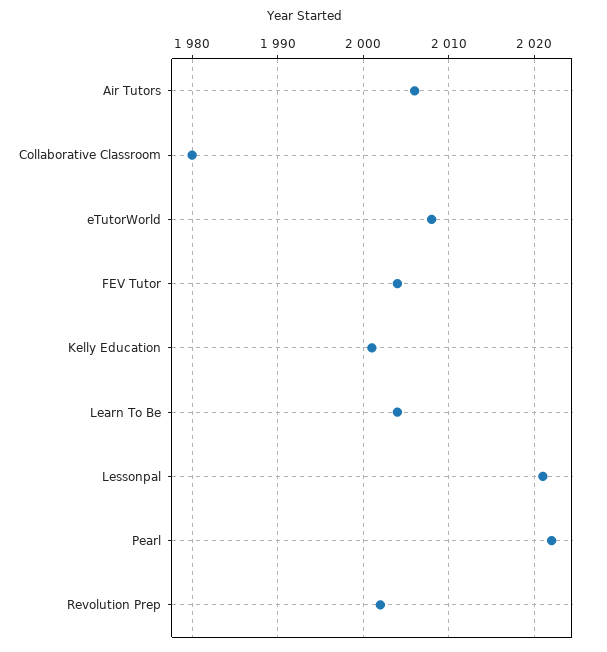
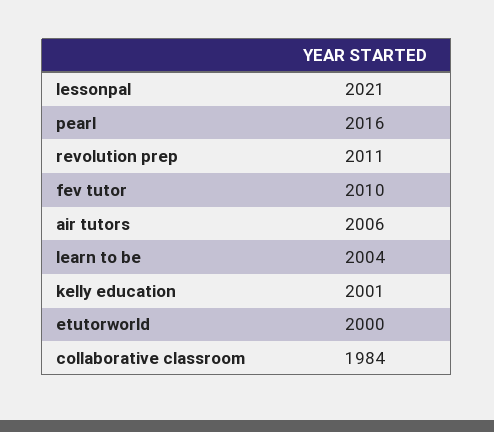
Collaborative Classroom: 1980 -> 1984
eTutorWorld: 2008 -> 2000
FEV Tutor: 2004 -> 2010
Pearl: 2022 -> 2016
Revolution Prep: 2002 -> 2011

